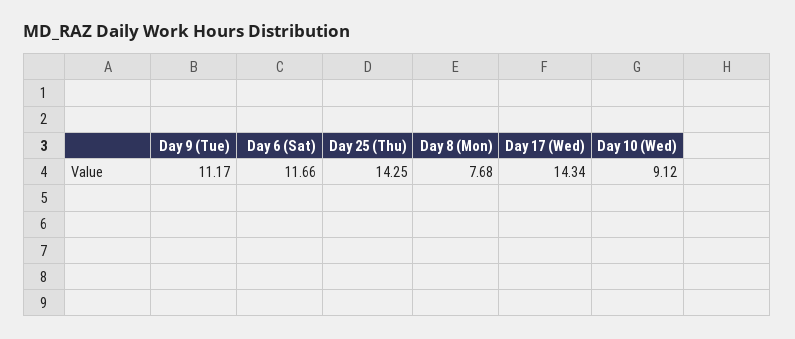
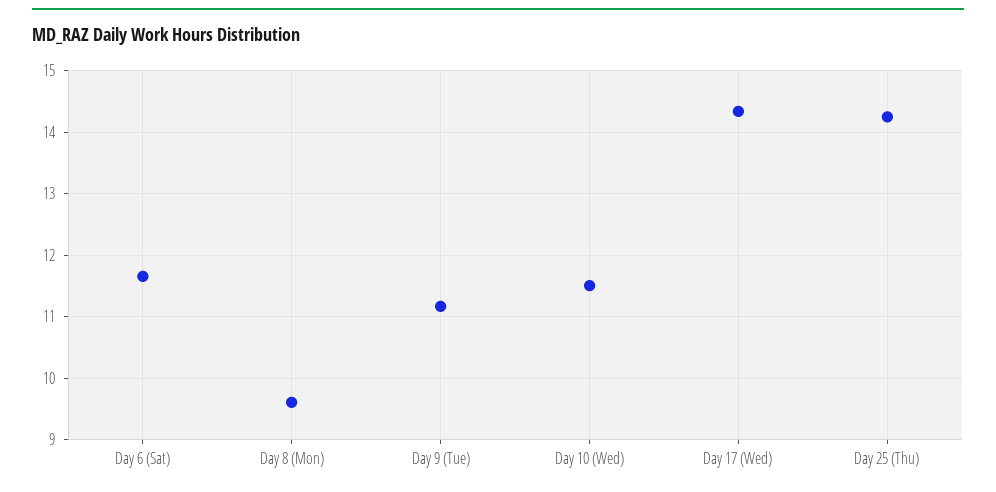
Day 8 (Mon): 7.68 -> 9.6
Day 10 (Wed): 9.12 -> 11.5

